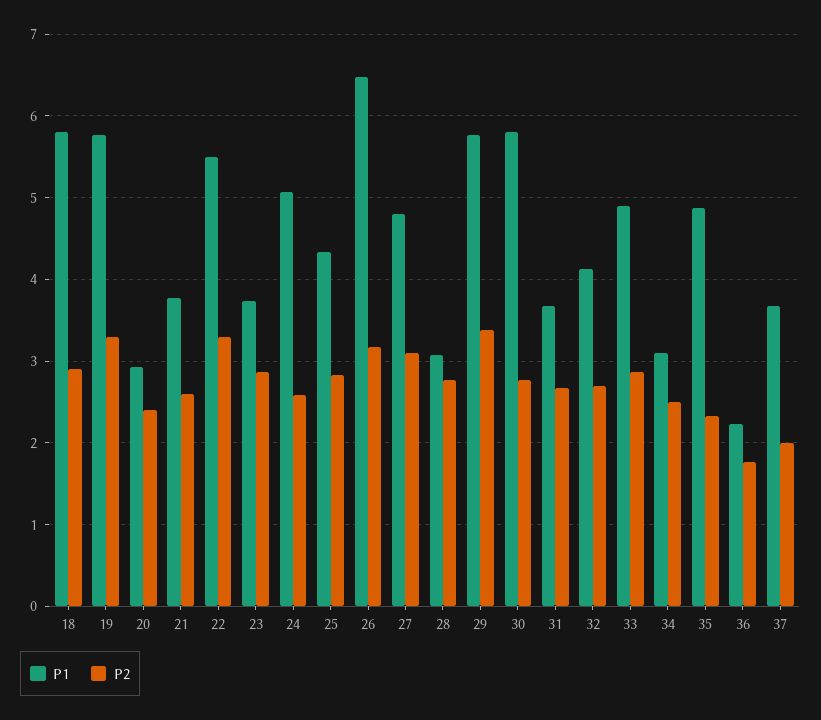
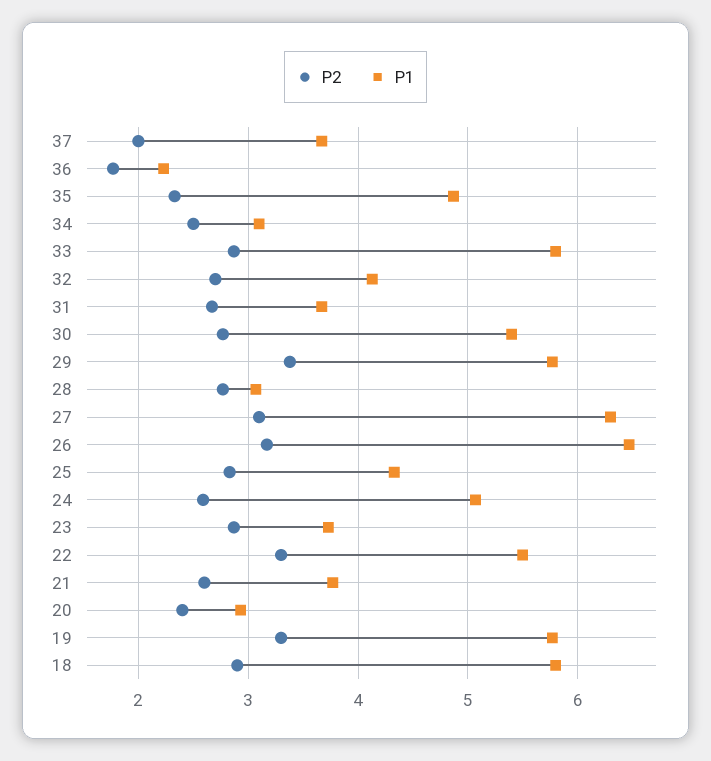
P1, 27: 4.8 -> 6.3
P1, 30: 5.8 -> 5.4
P1, 33: 4.9 -> 5.8

